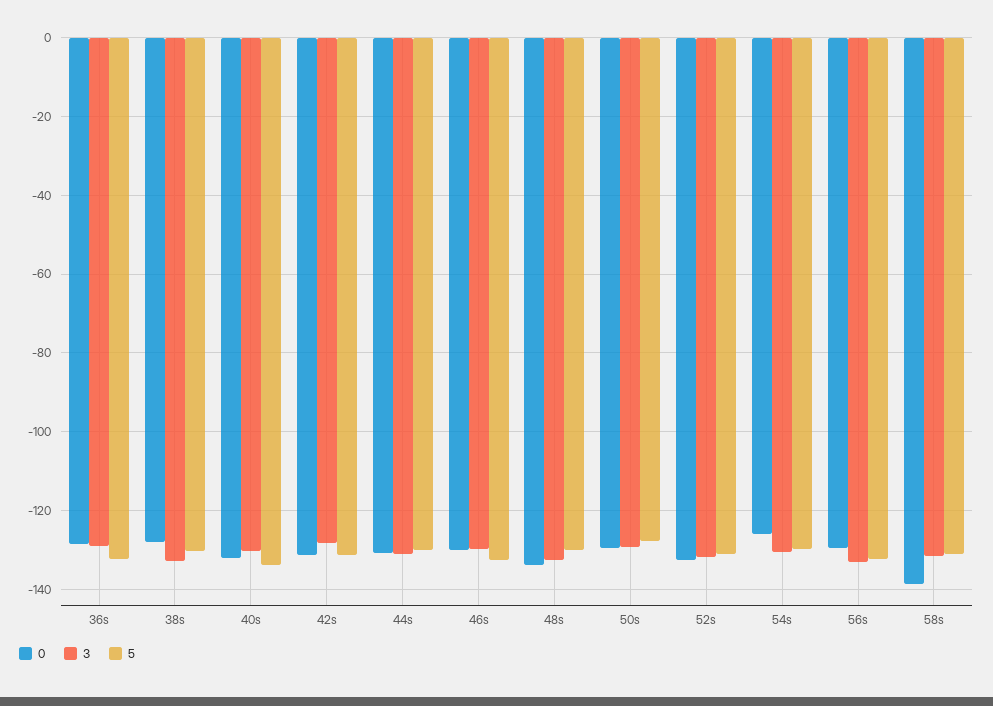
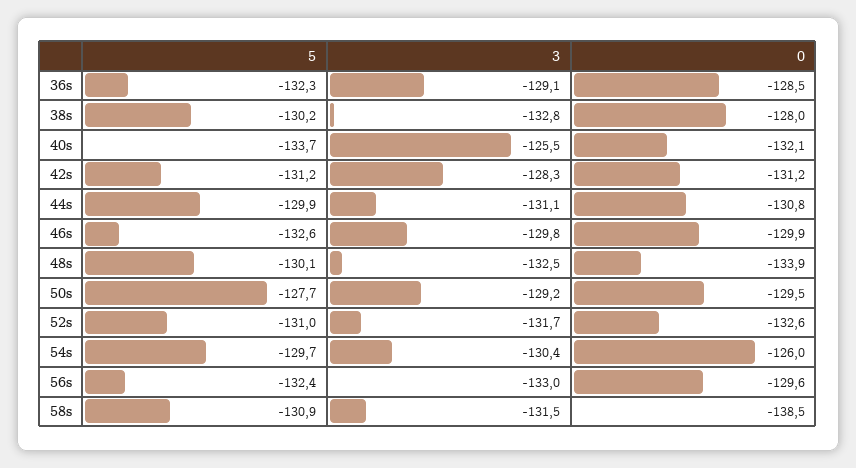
3, 40s: -130 -> -125.5

